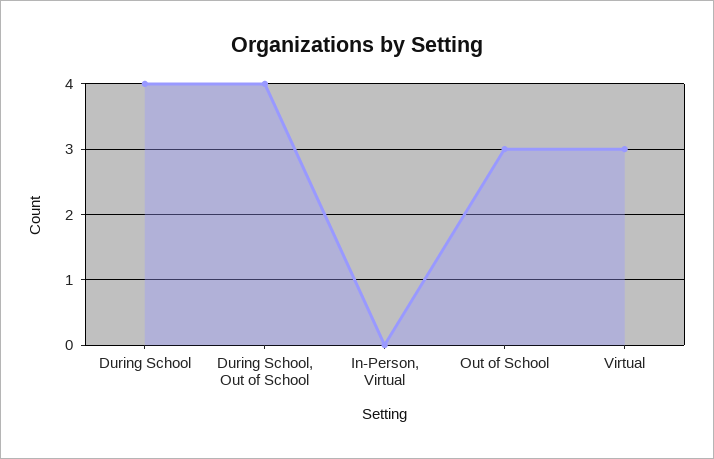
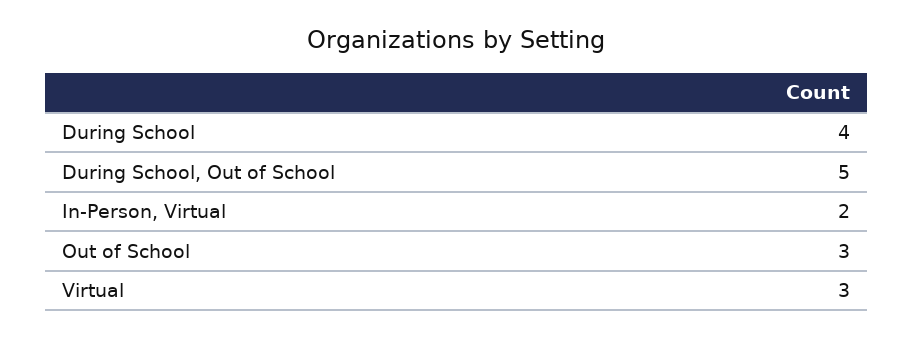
During School, Out of School: 4 -> 5
In-Person, Virtual: 0 -> 2

